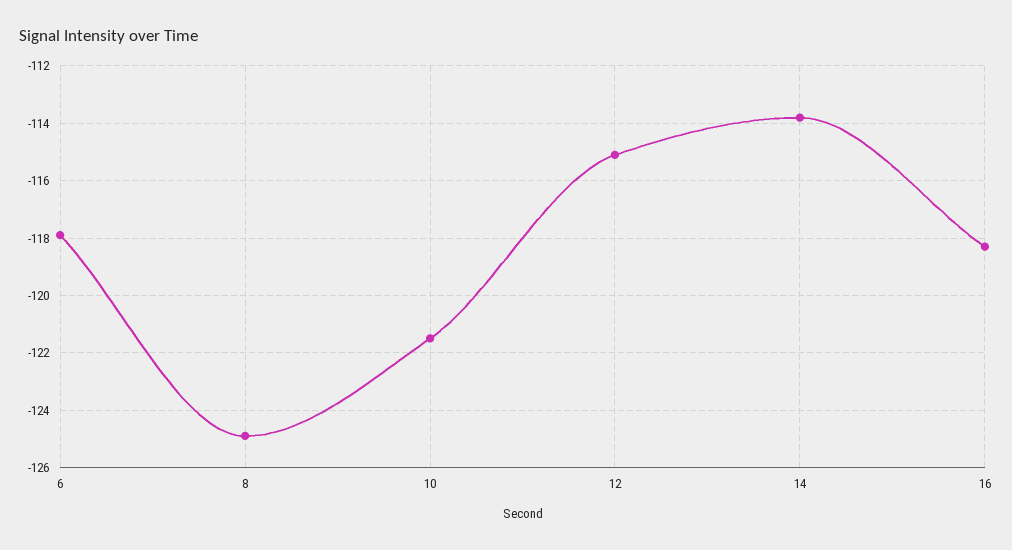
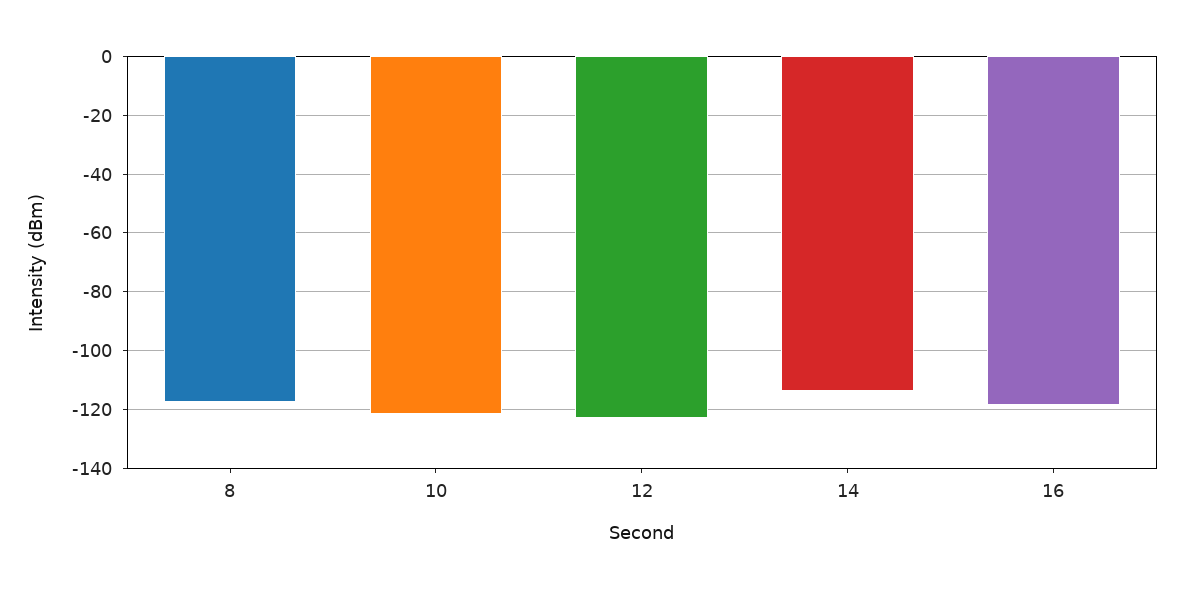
6: -118 -> none
8: -125 -> -117.5
12: -115 -> -122.5

